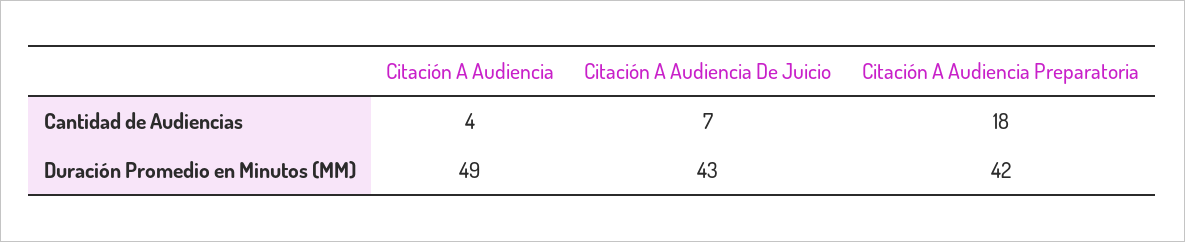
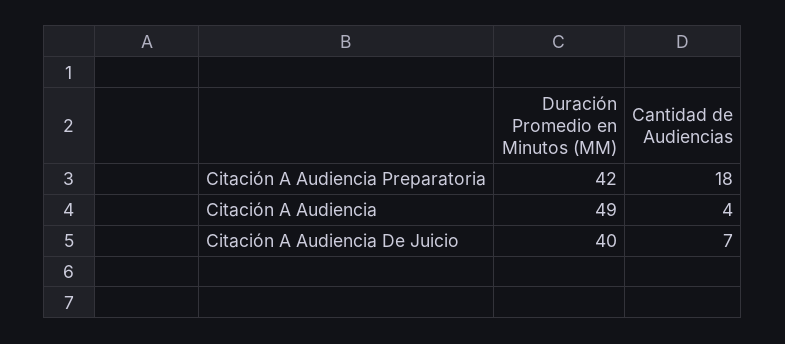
Citación A Audiencia De Juicio, Duración Promedio en Minutos (MM): 43 -> 40

